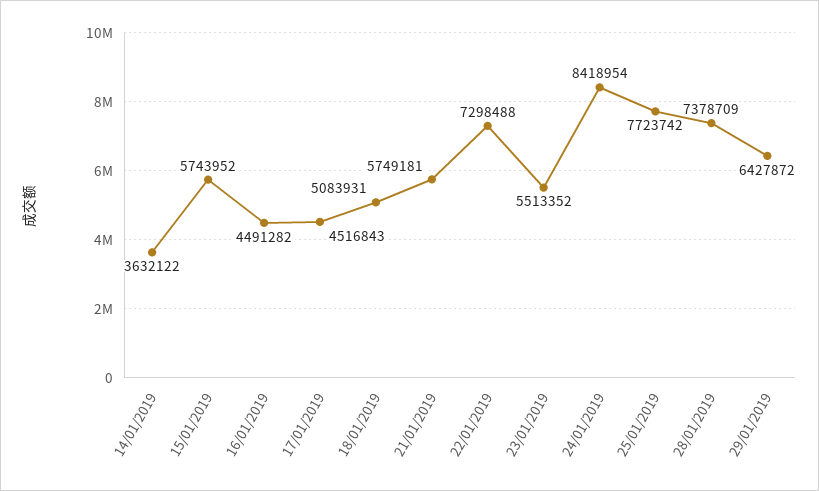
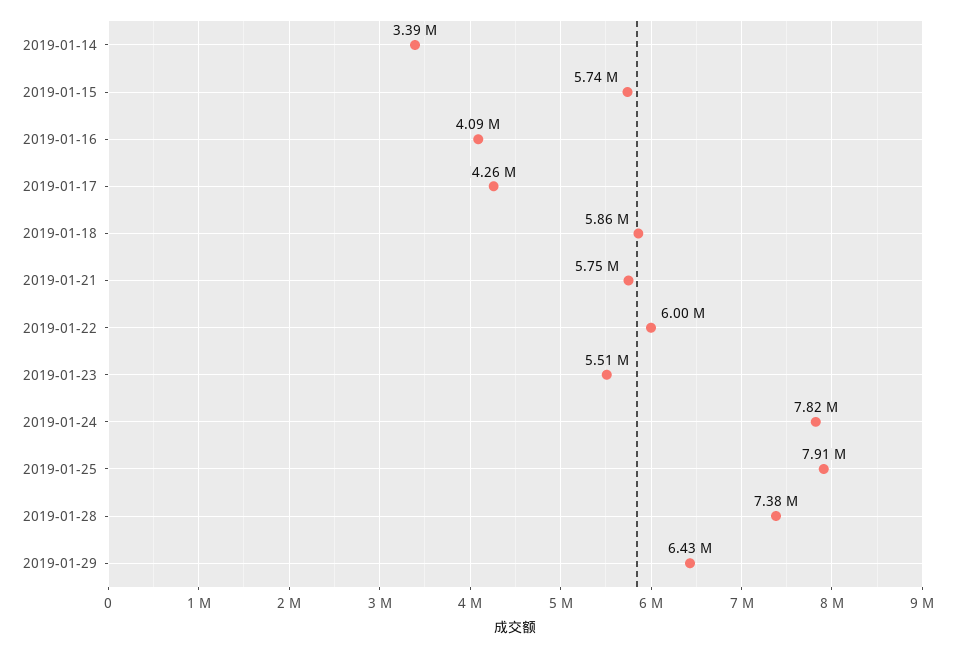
14/01/2019: 3632122 -> 3390000
16/01/2019: 4491282 -> 4090000
17/01/2019: 4516843 -> 4260000
18/01/2019: 5083931 -> 5860000
22/01/2019: 7298488 -> 6000000
24/01/2019: 8418954 -> 7820000
25/01/2019: 7723742 -> 7910000

